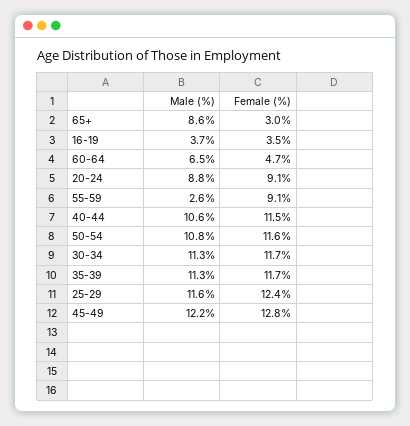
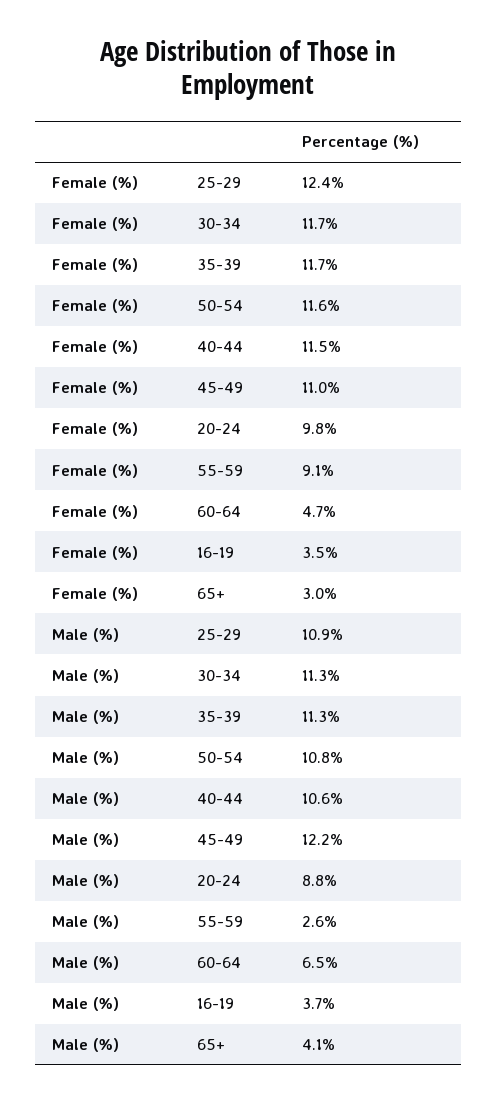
Male (%), 65+: 8.6 -> 4.1
Female (%), 20-24: 9.1 -> 9.8
Male (%), 25-29: 11.6 -> 10.9
Female (%), 45-49: 12.8 -> 11

